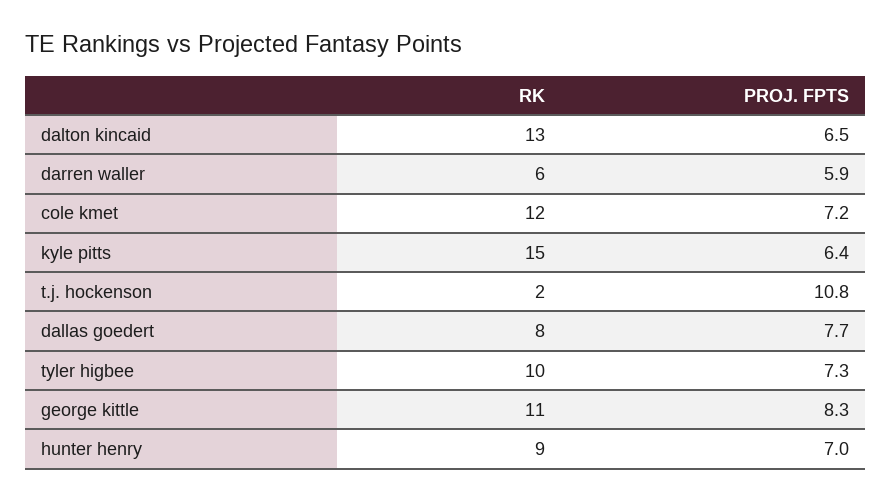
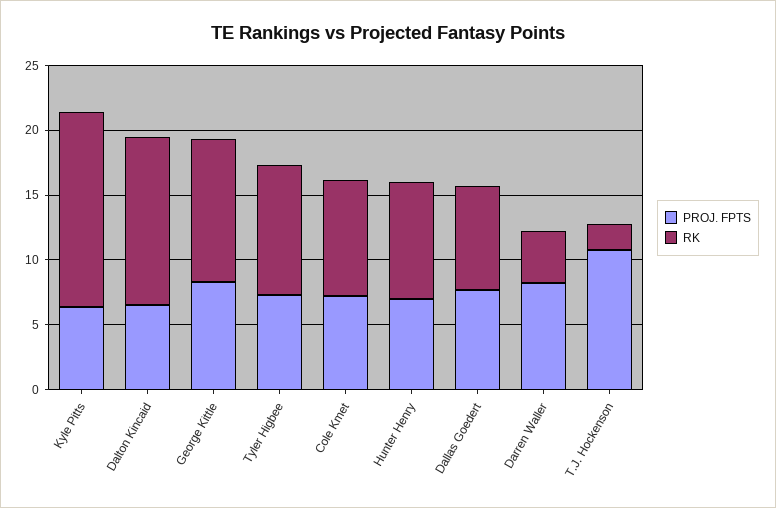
RK, darren waller: 6 -> 4
PROJ. FPTS, darren waller: 5.9 -> 8
RK, cole kmet: 12 -> 9

